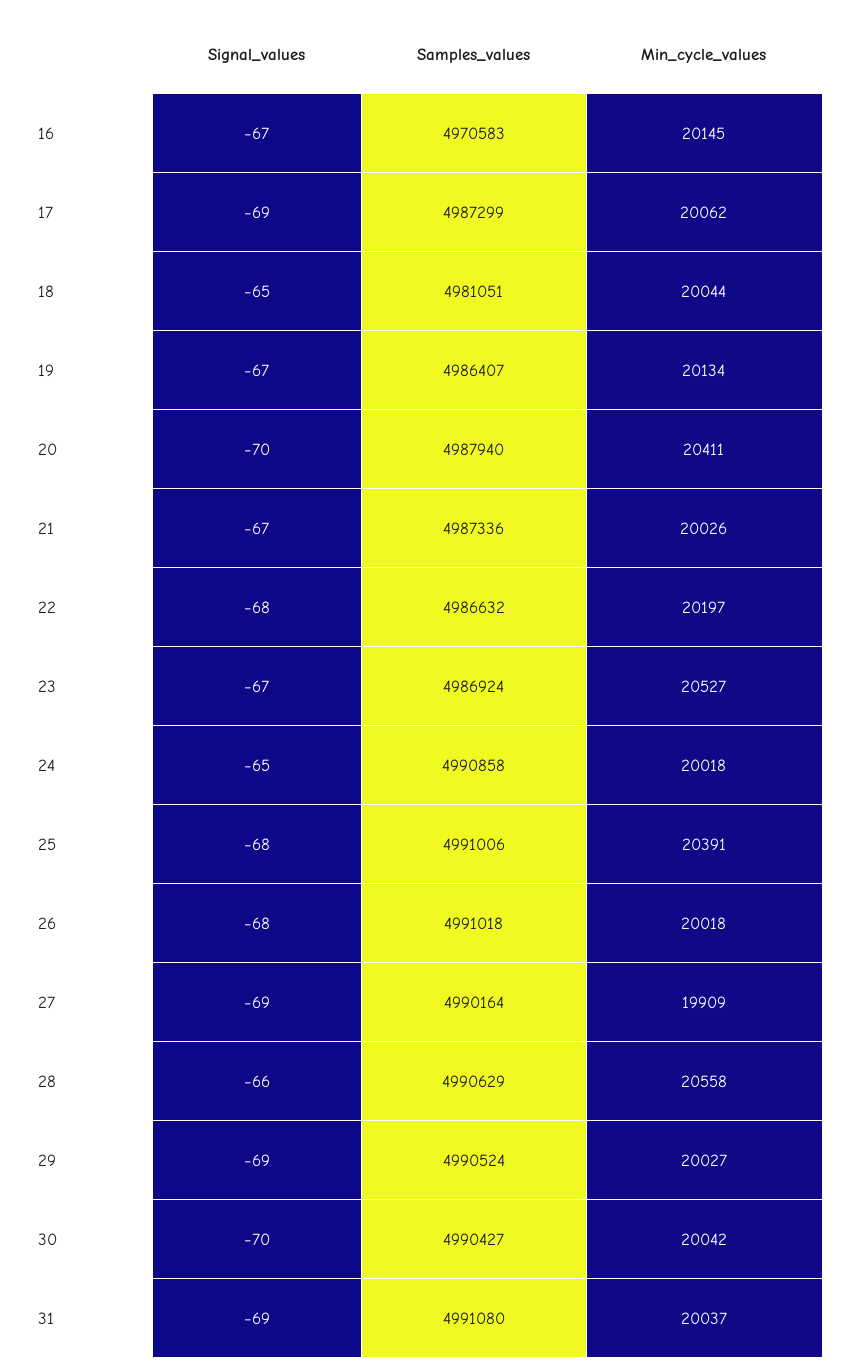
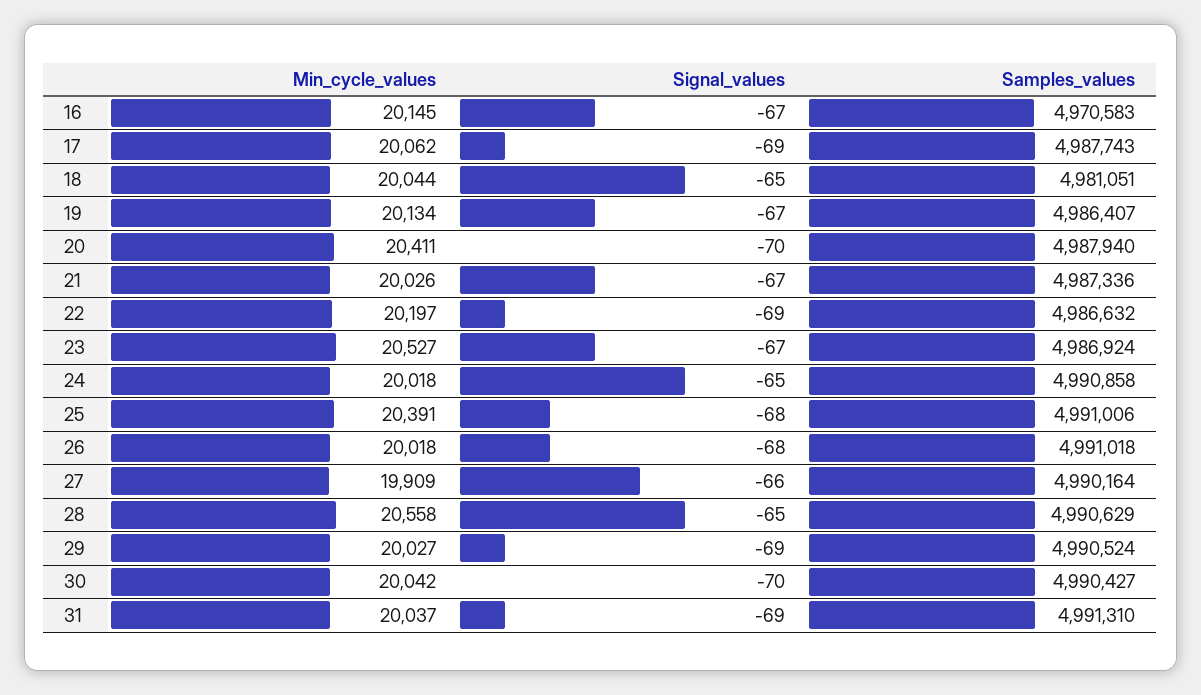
Samples_values, 17: 4987299 -> 4987743
Signal_values, 22: -68 -> -69
Signal_values, 27: -69 -> -66
Signal_values, 28: -66 -> -65
Samples_values, 31: 4991080 -> 4991310

